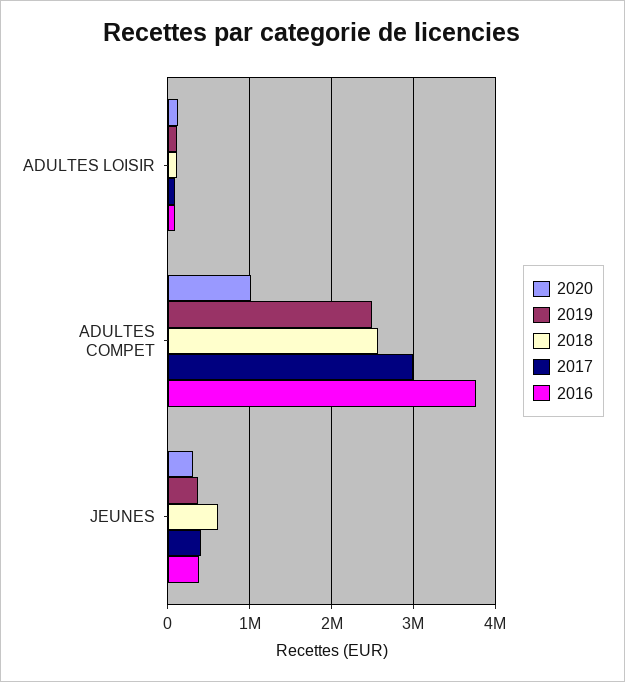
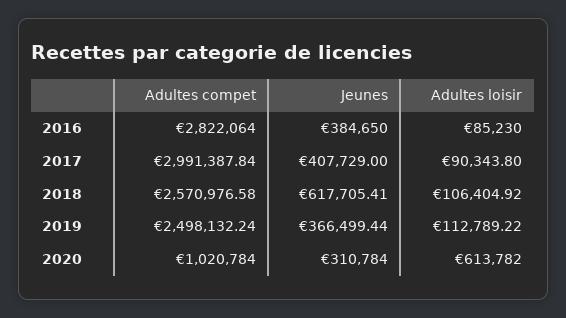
2020, ADULTES LOISIR: 100000 -> 613782
2016, ADULTES COMPET: 3800000 -> 2822064

